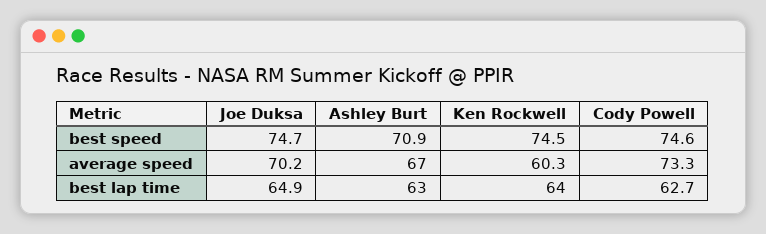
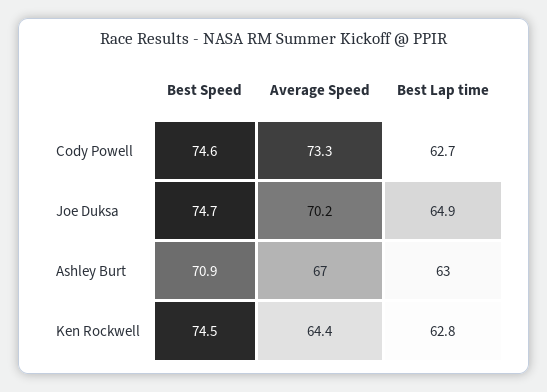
Ken Rockwell, average speed: 60.3 -> 64.4
Ken Rockwell, best lap time: 64 -> 62.8

